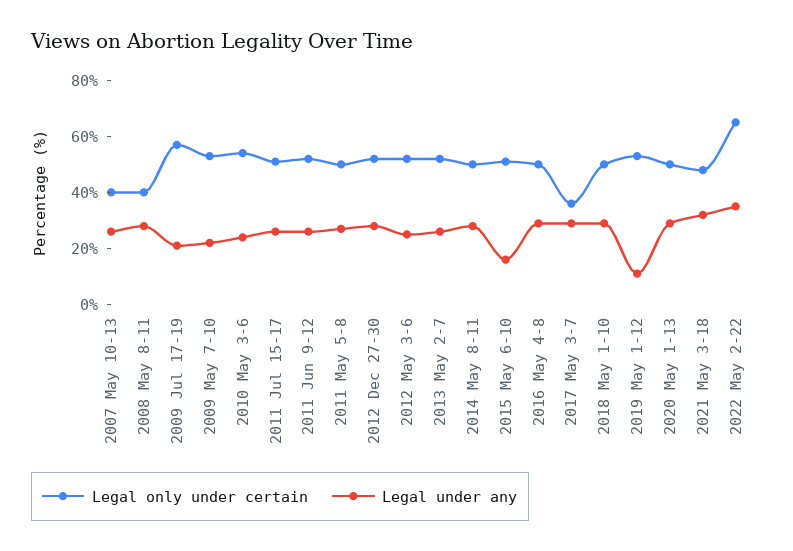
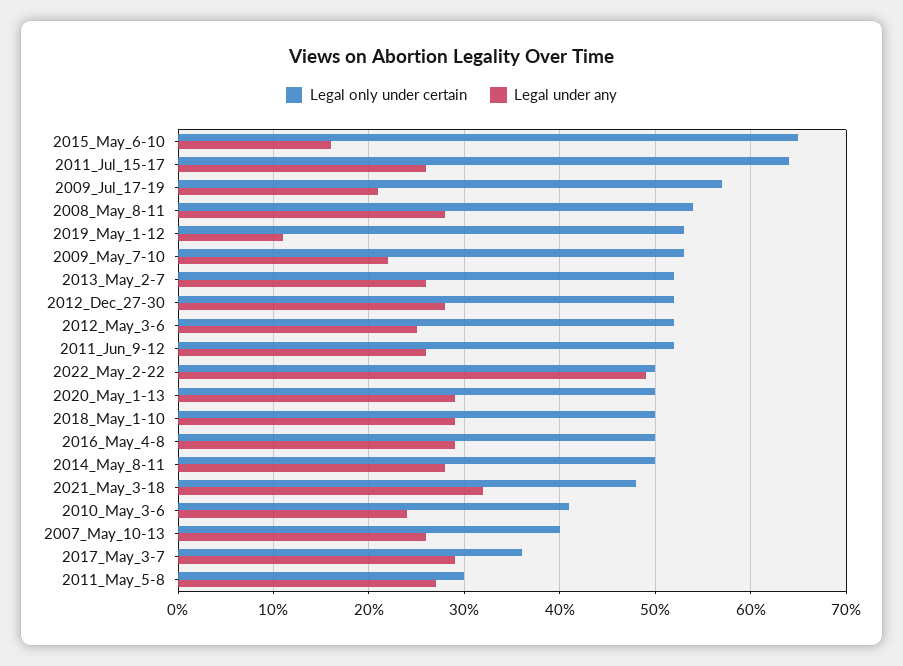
Legal only under certain, 2008 May 8-11: 40 -> 54
Legal only under certain, 2010 May 3-6: 55 -> 41
Legal only under certain, 2011 Jul 15-17: 50 -> 64
Legal only under certain, 2011 May 5-8: 50 -> 30
Legal only under certain, 2015 May 6-10: 50 -> 65
Legal only under certain, 2022 May 2-22: 65 -> 50
Legal under any, 2022 May 2-22: 35 -> 49

